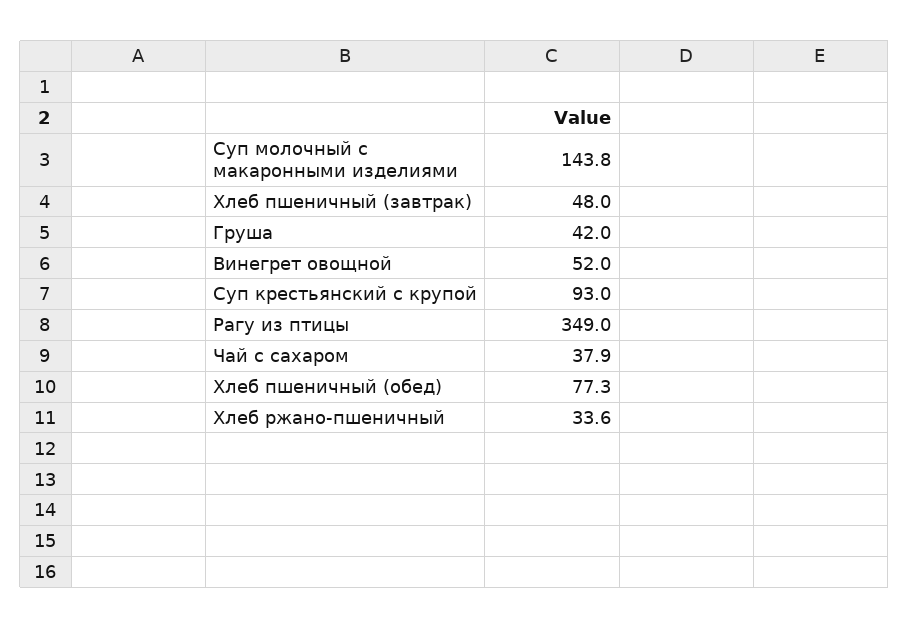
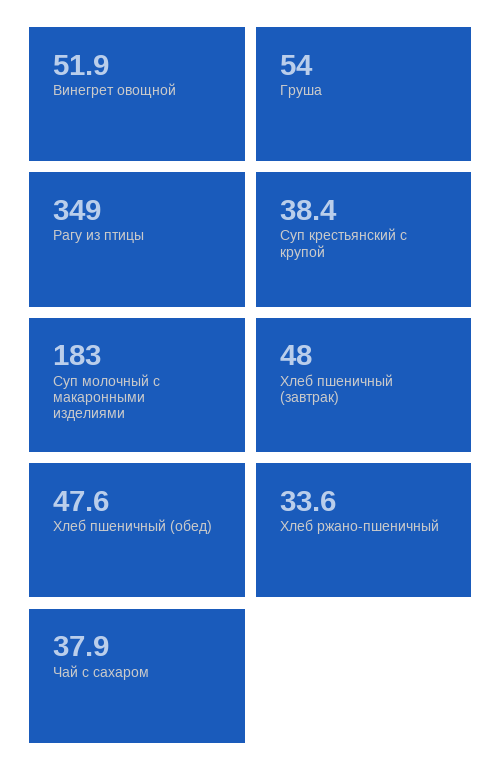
Суп молочный с макаронными изделиями: 143.8 -> 183
Груша: 42 -> 54
Винегрет овощной: 52 -> 51.9
Суп крестьянский с крупой: 93 -> 38.4
Хлеб пшеничный (обед): 77.3 -> 47.6

